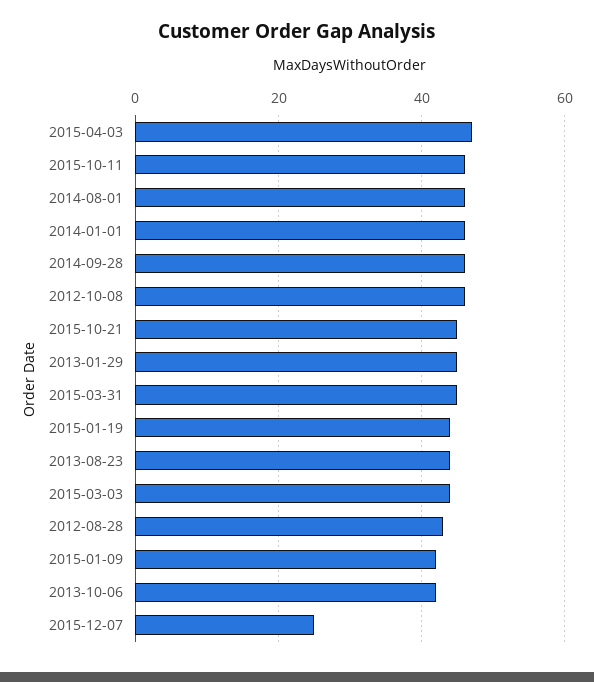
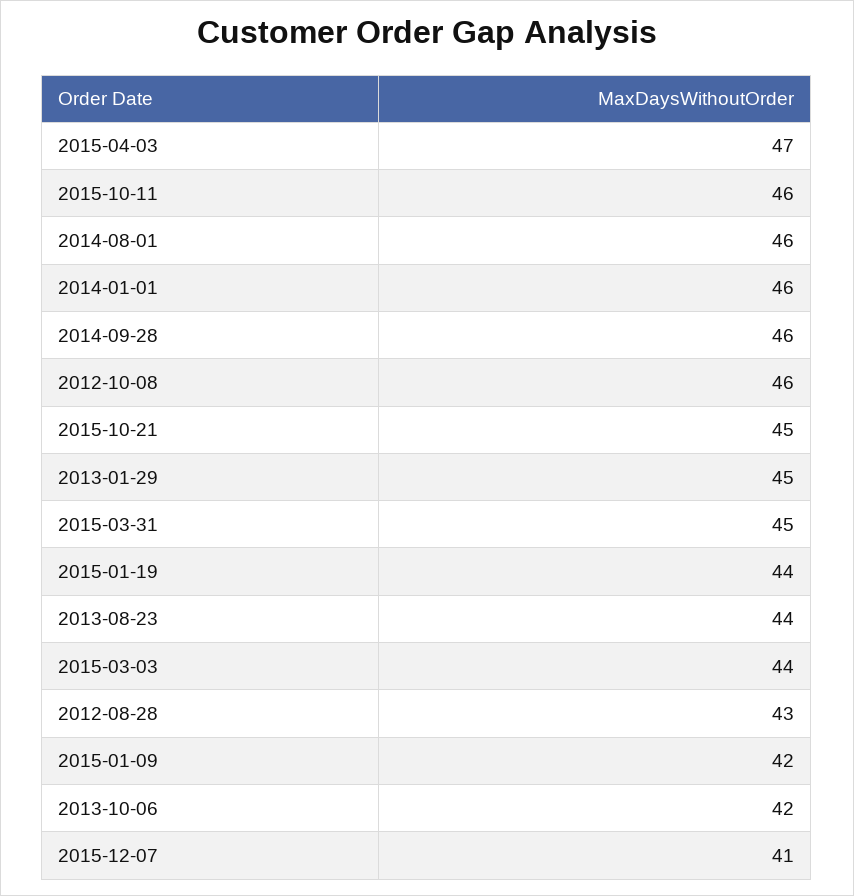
2015-12-07: 25 -> 41

